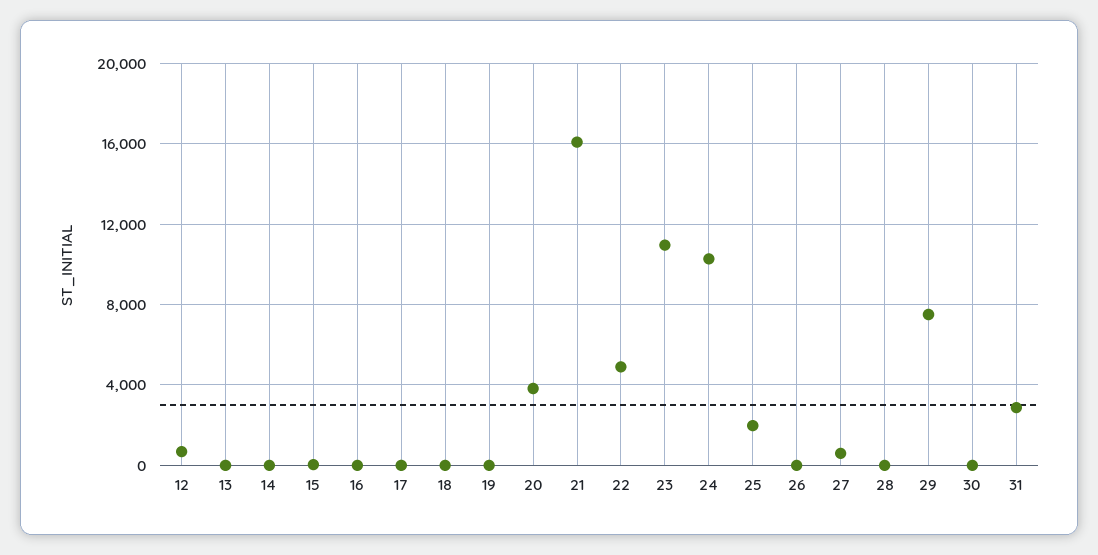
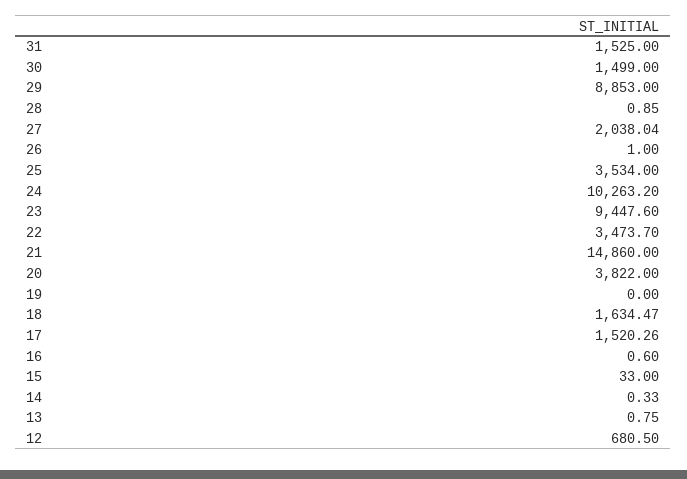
17: 0 -> 1520.26
18: 0 -> 1634.47
21: 16000 -> 14860
22: 5000 -> 3473.7
23: 11000 -> 9447.6
25: 2000 -> 3534
27: 500 -> 2038.04
29: 7500 -> 8853
30: 0 -> 1499
31: 3000 -> 1525

